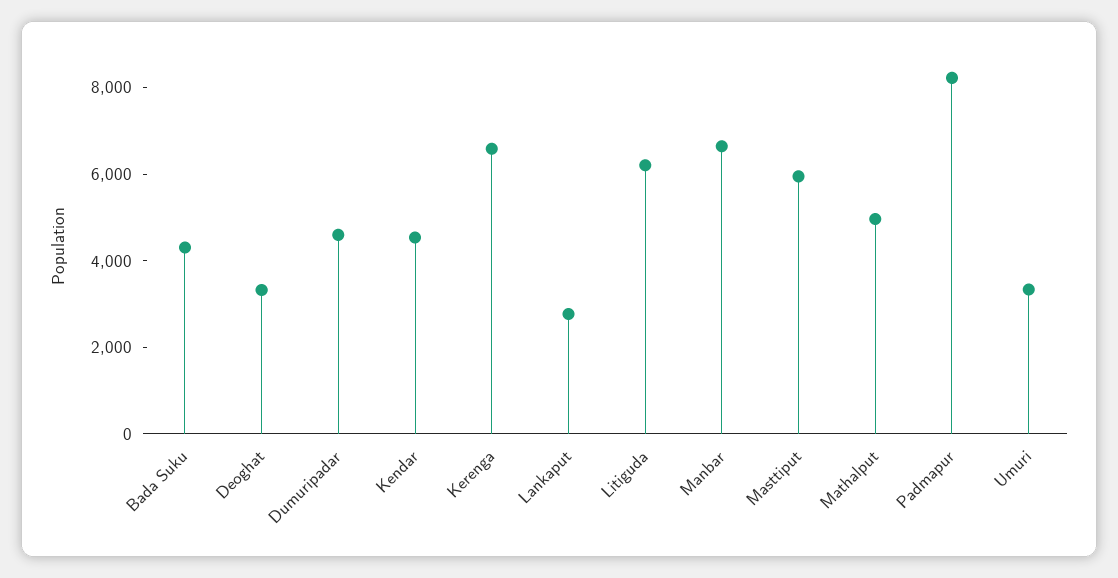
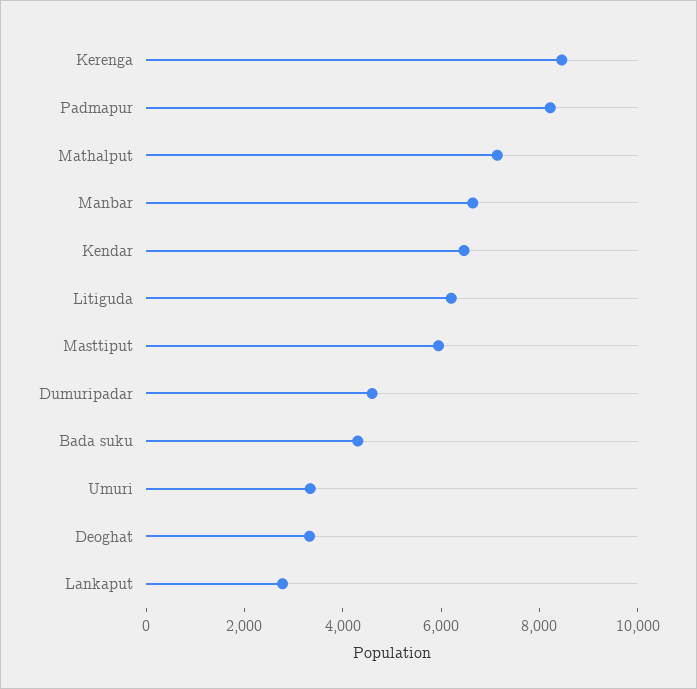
Kendar: 4500 -> 6500
Kerenga: 6500 -> 8500
Mathalput: 5000 -> 7000

